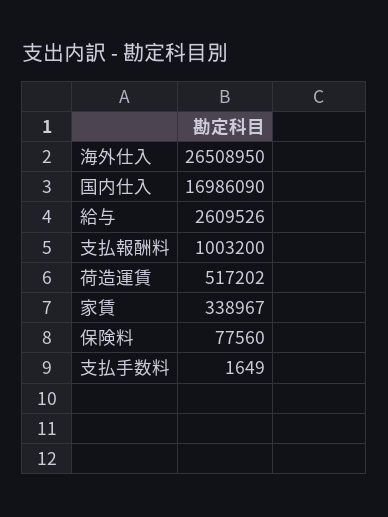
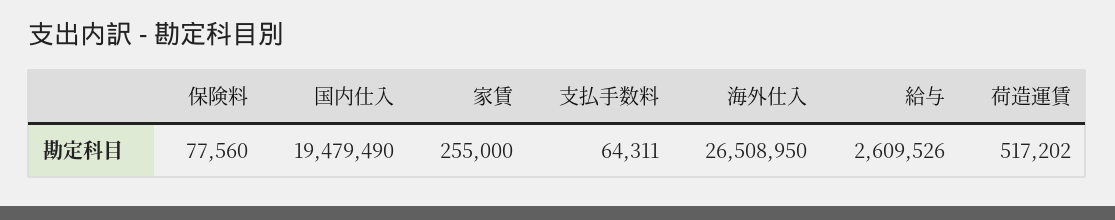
国内仕入: 16986090 -> 19479490
支払報酬料: 1003200 -> none
家賃: 338967 -> 255000
支払手数料: 1649 -> 64311

